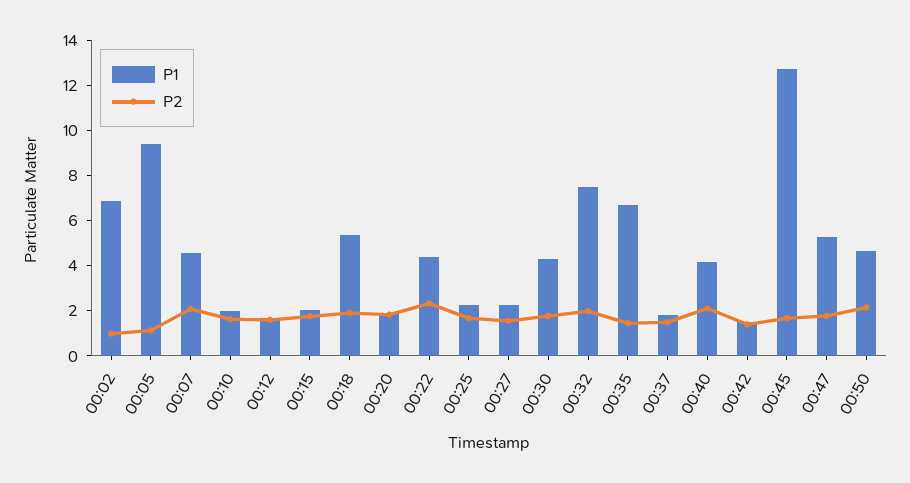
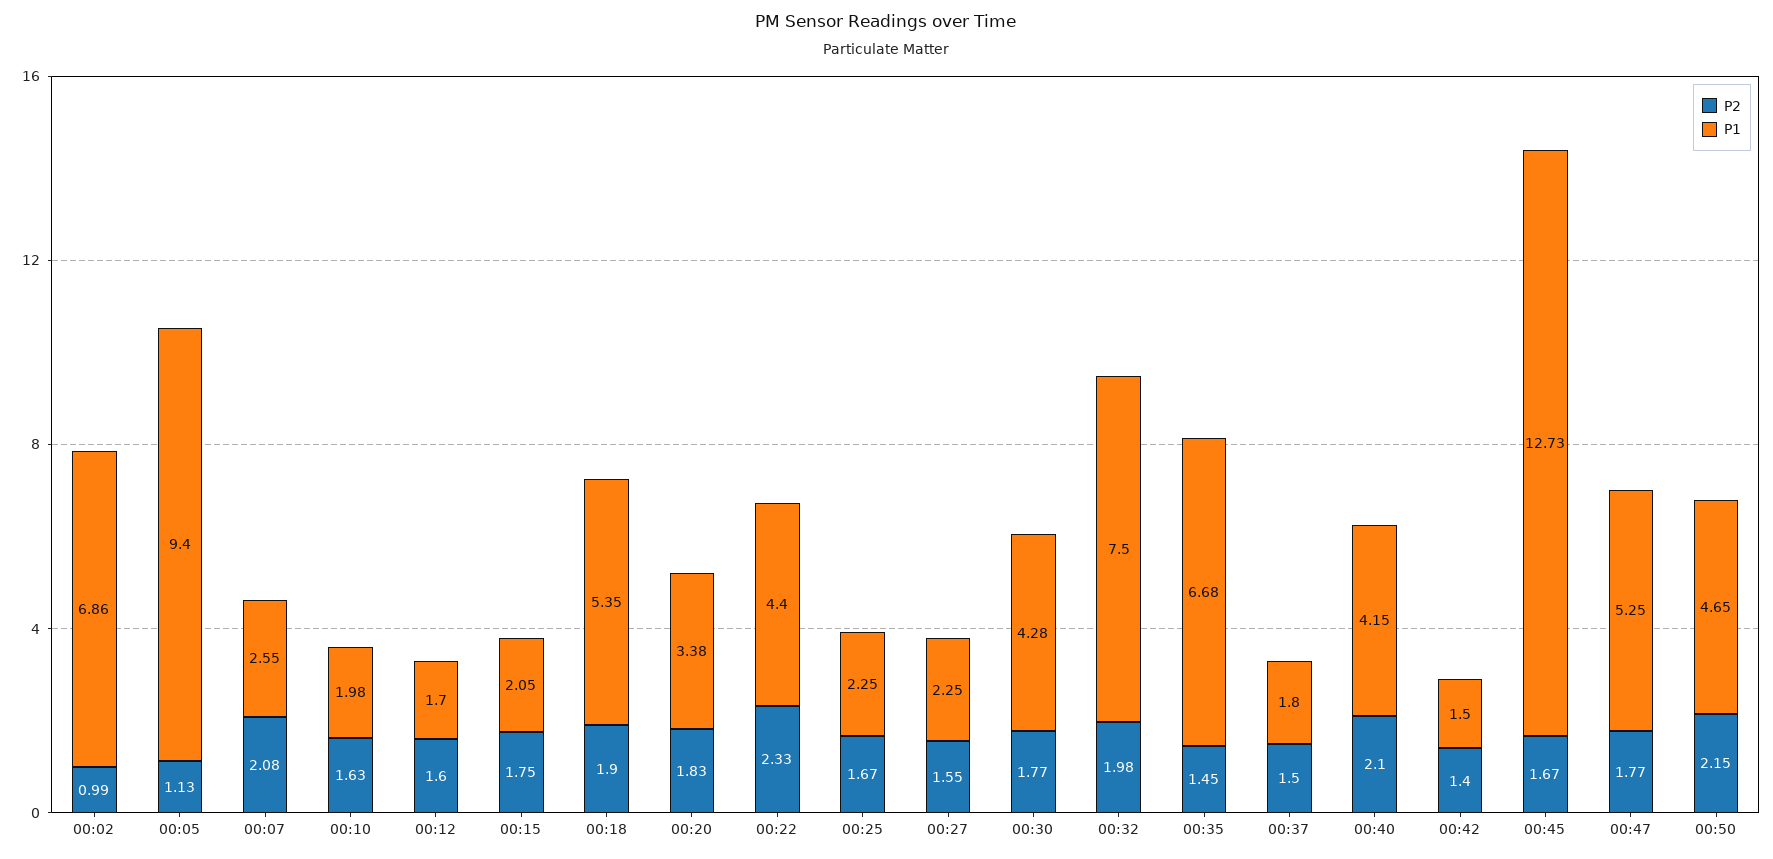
P1, 00:07: 4.5 -> 2.55
P1, 00:20: 2 -> 3.38

